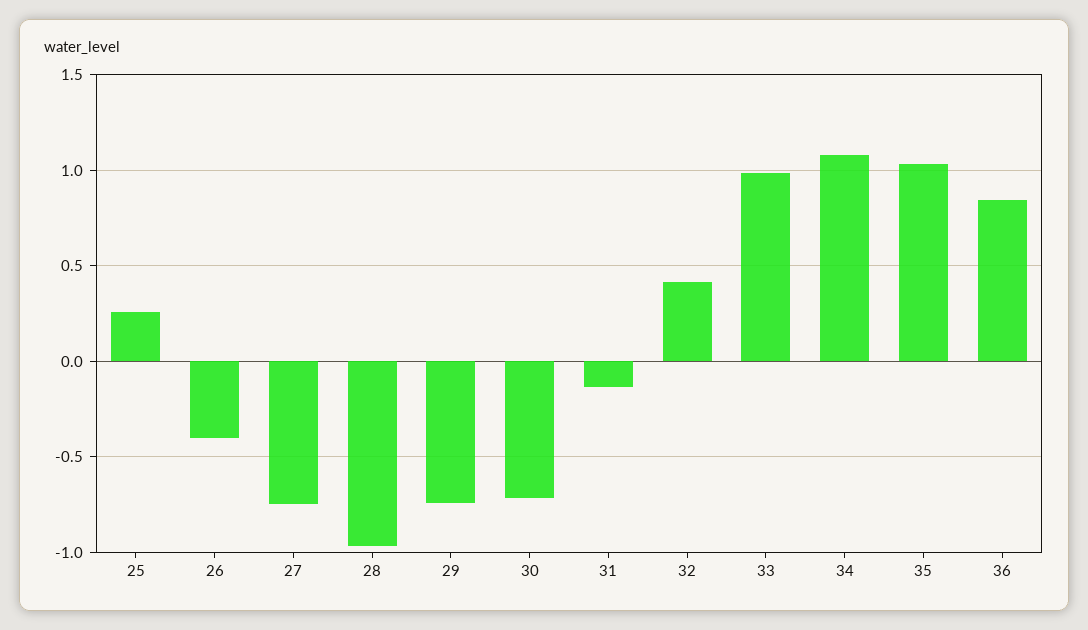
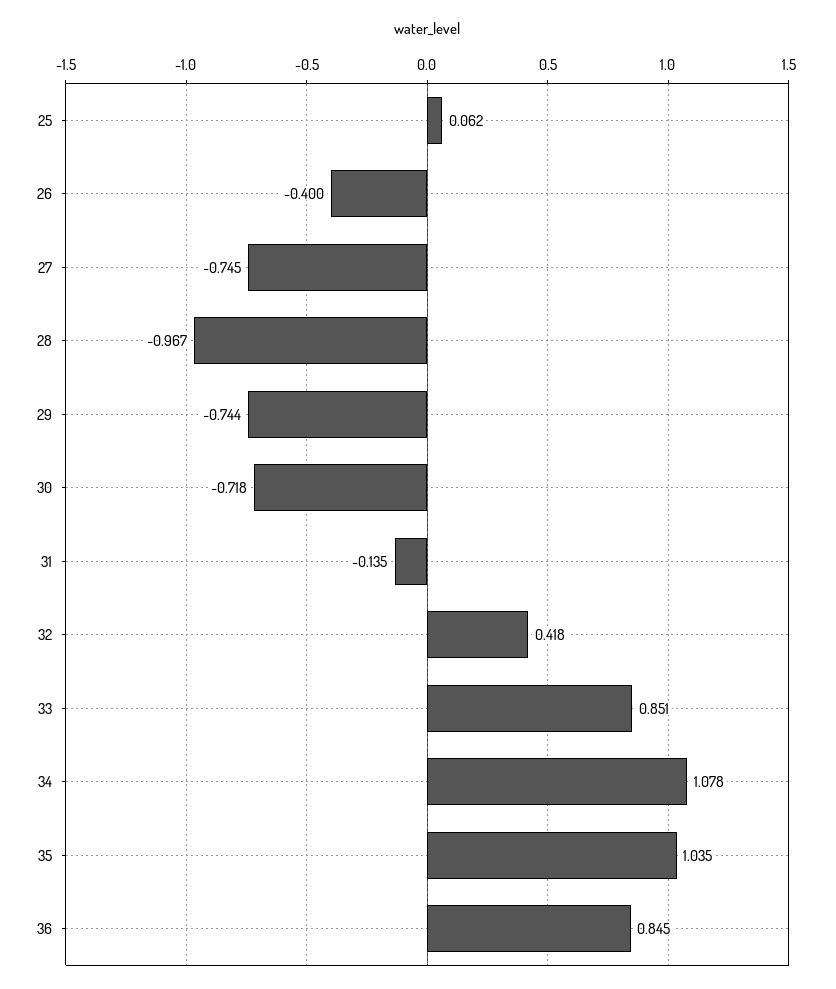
25: 0.25 -> 0.062
33: 1 -> 0.851

